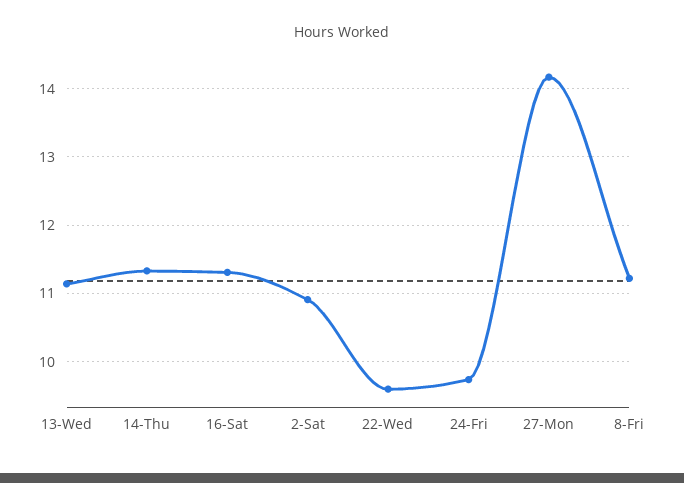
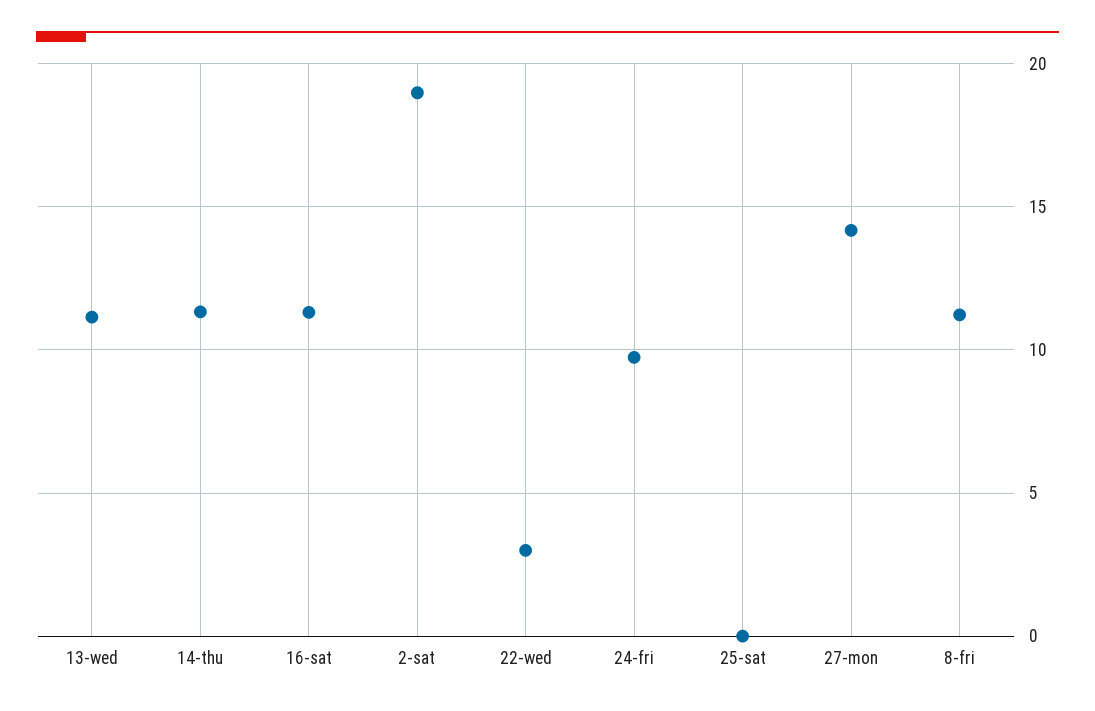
2-Sat: 10.9 -> 19
22-Wed: 9.6 -> 3
25-sat: none -> 0

